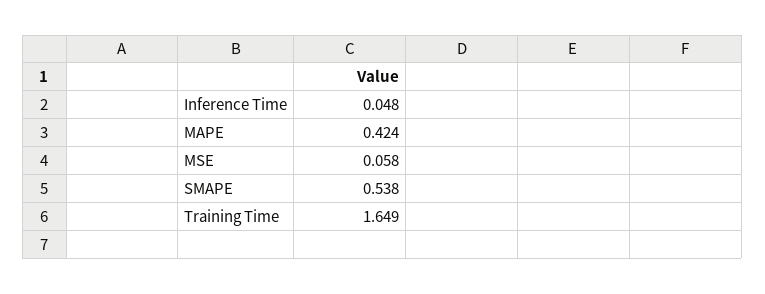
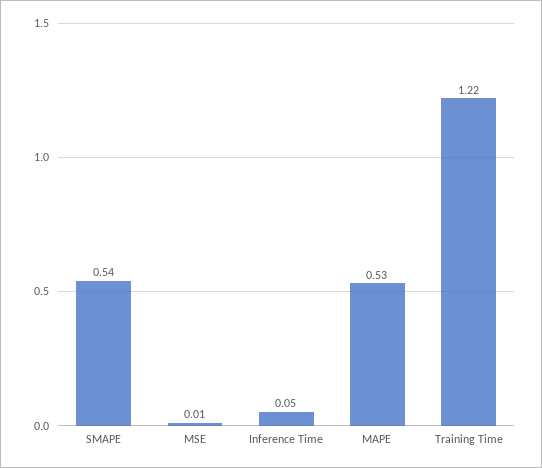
MAPE: 0.424 -> 0.53
MSE: 0.058 -> 0.01
Training Time: 1.649 -> 1.22

